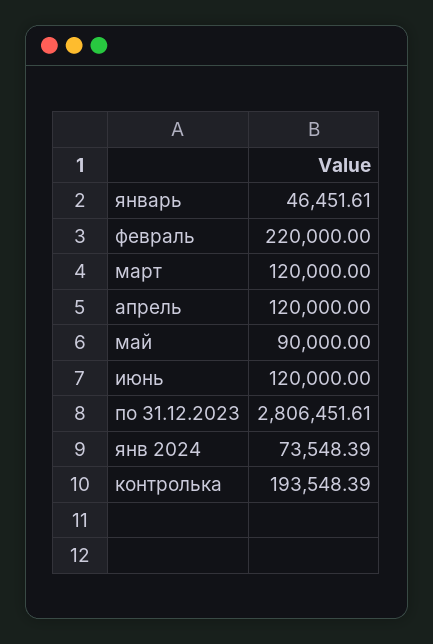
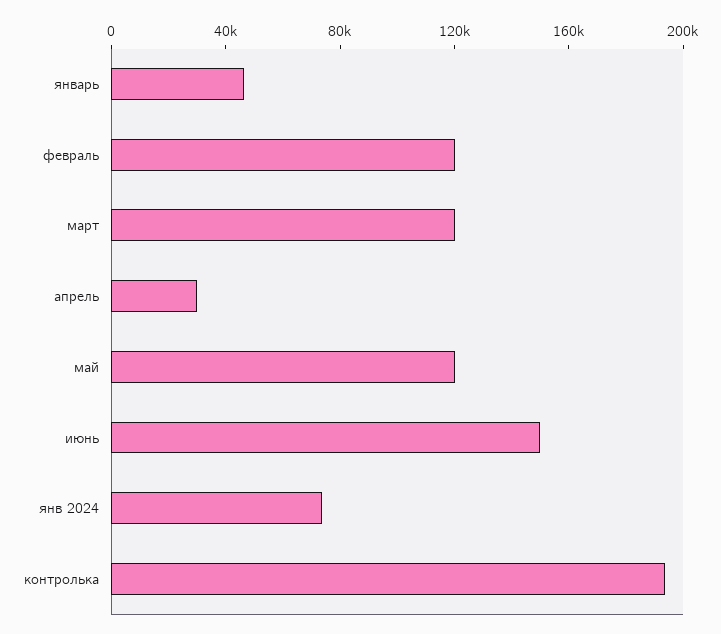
февраль: 220000 -> 120000
апрель: 120000 -> 30000
май: 90000 -> 120000
июнь: 120000 -> 150000
по 31.12.2023: 2806451.61 -> none

